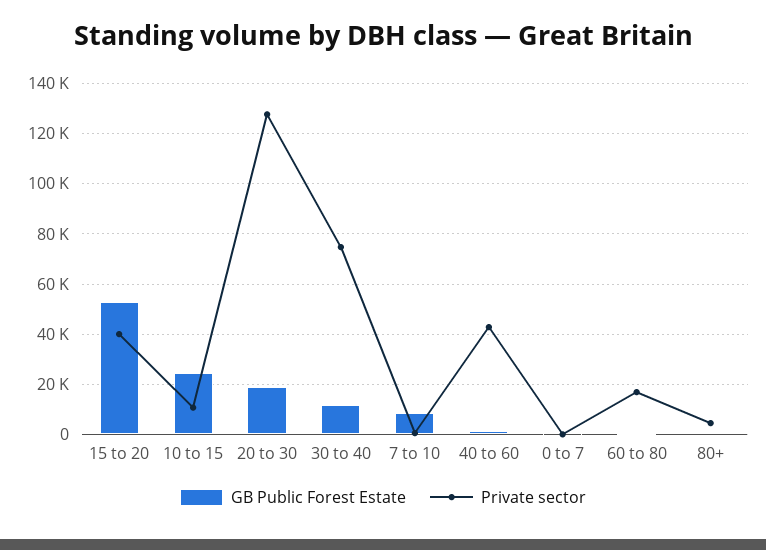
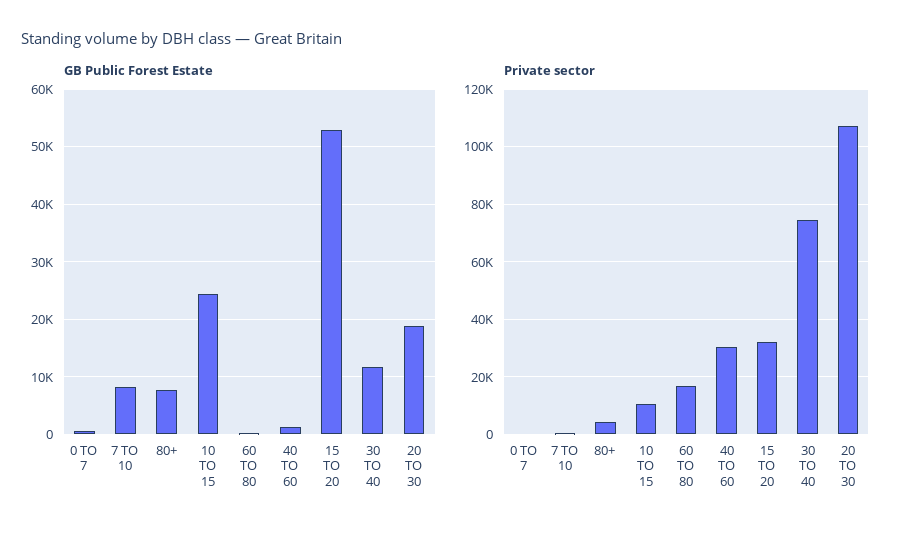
Private sector, 15 to 20: 40000 -> 32500
Private sector, 20 to 30: 127500 -> 107500
Private sector, 40 to 60: 42500 -> 30000
GB Public Forest Estate, 80+: 0 -> 8000

